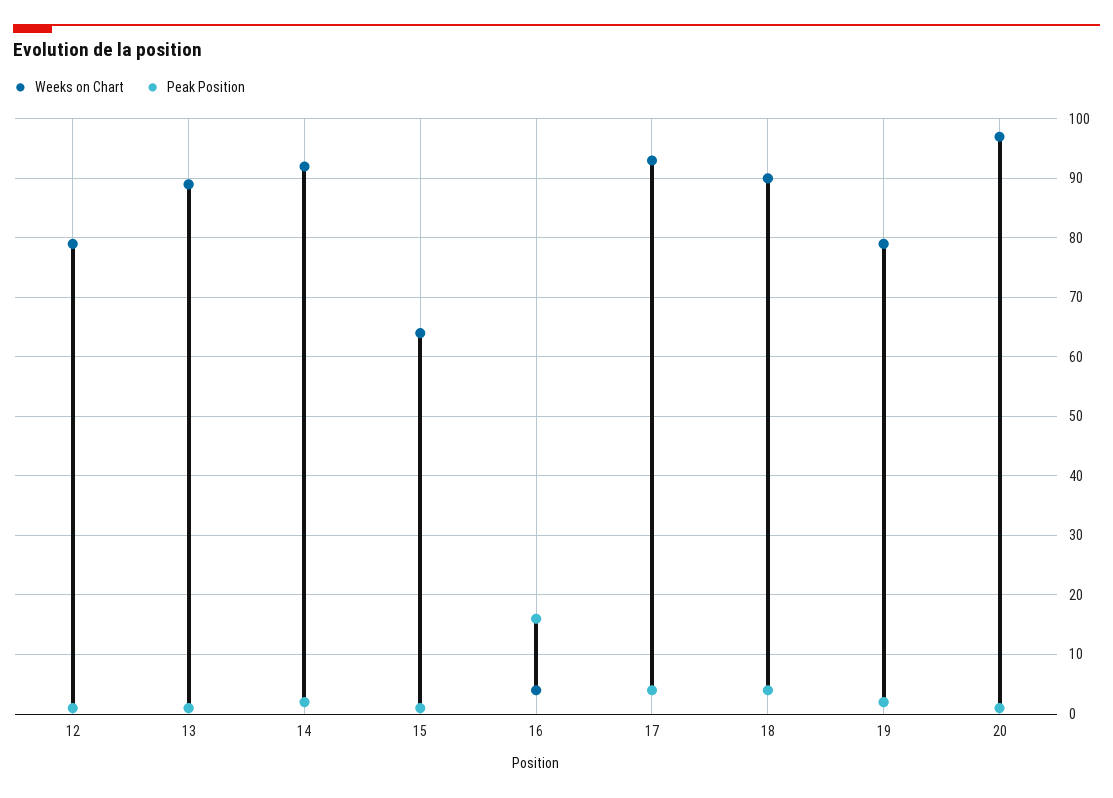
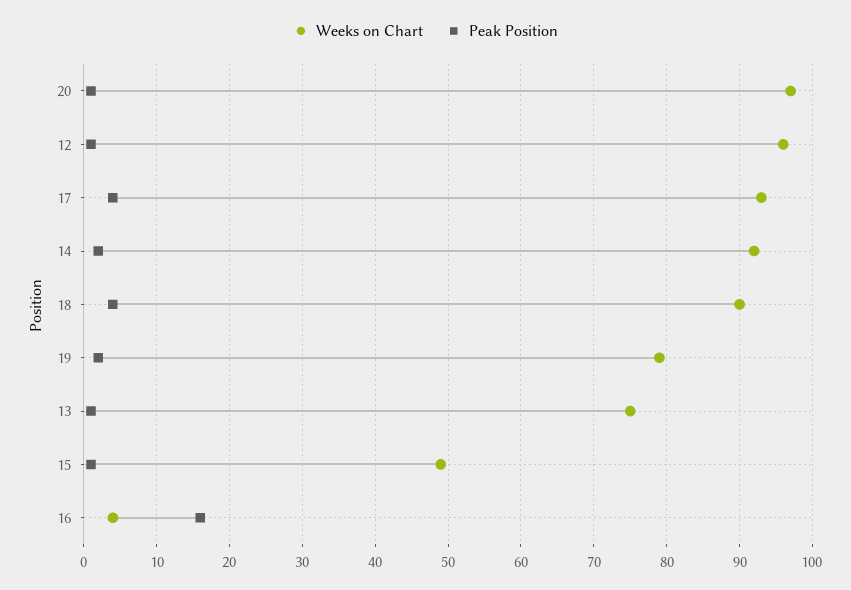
Weeks on Chart, 12: 80 -> 96
Weeks on Chart, 13: 90 -> 75
Weeks on Chart, 15: 65 -> 49

